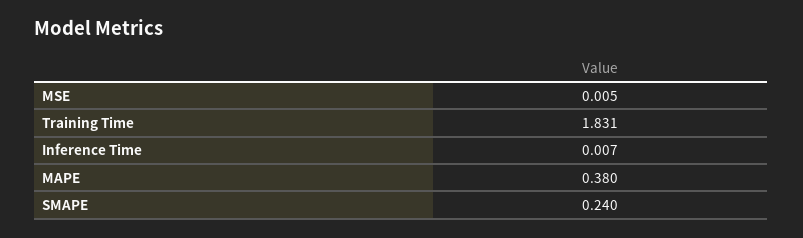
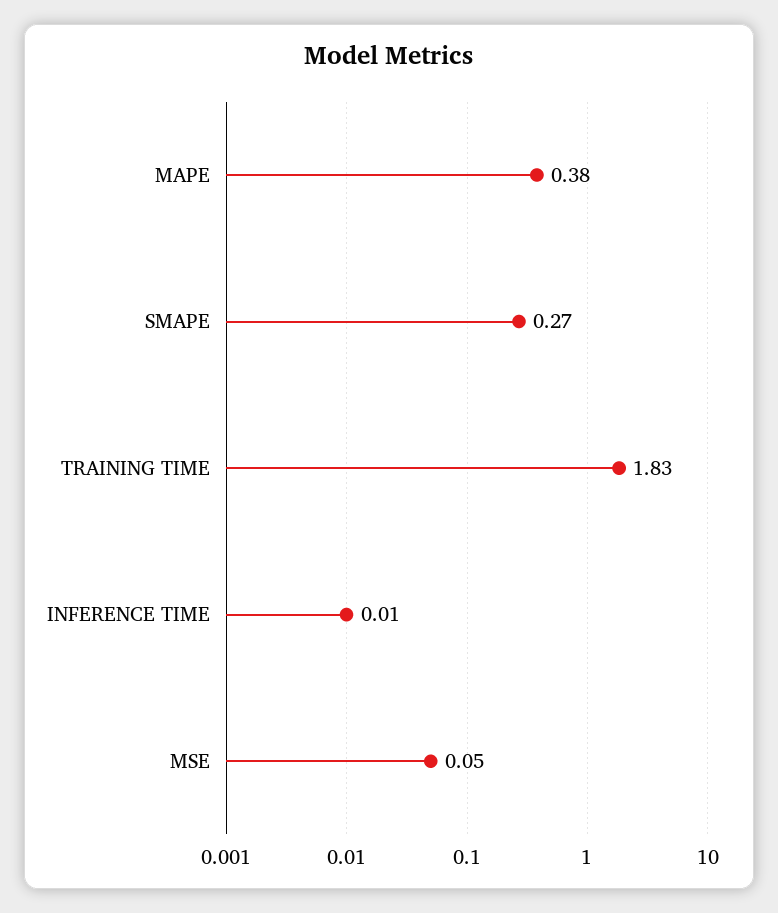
MSE: 0.005 -> 0.05
SMAPE: 0.24 -> 0.27

